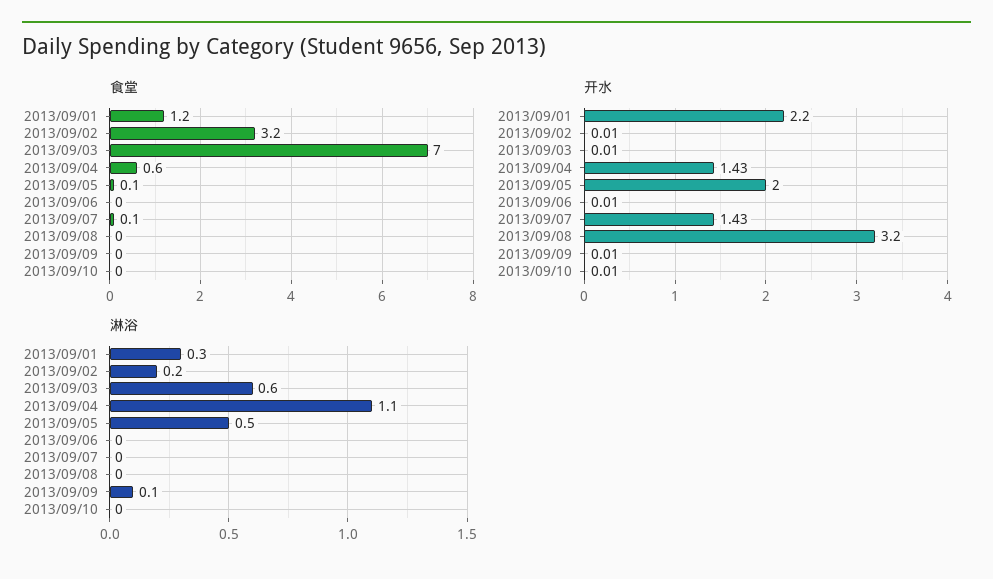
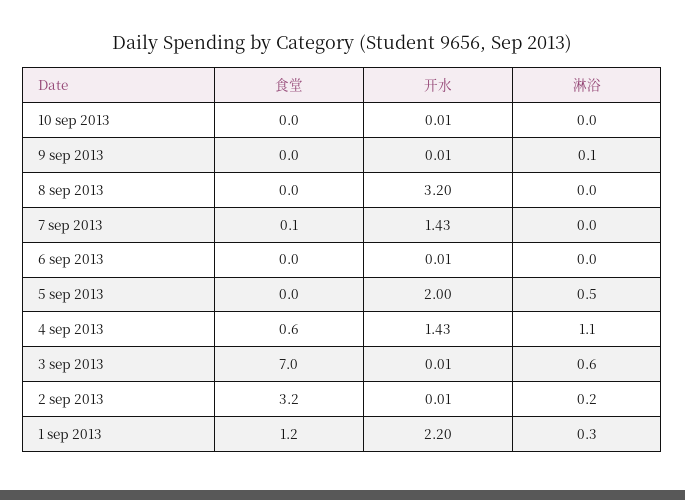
食堂, 2013/09/05: 0.1 -> 0

